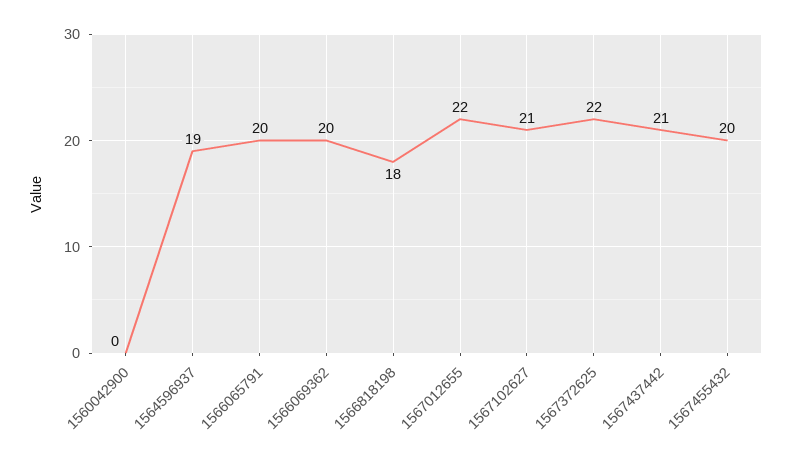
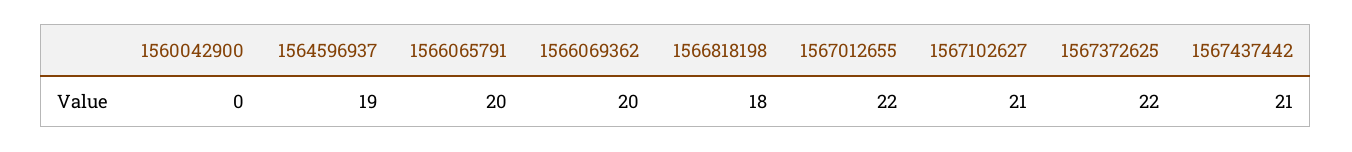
1567455432: 20 -> none

